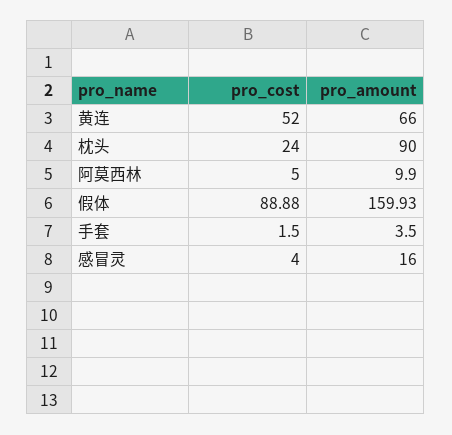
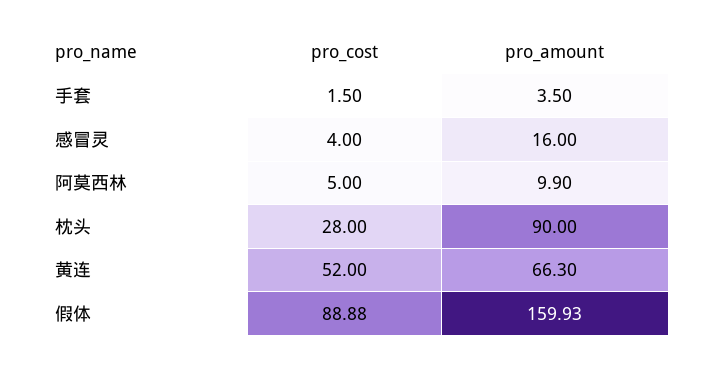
pro_amount, 黄连: 66 -> 66.3
pro_cost, 枕头: 24 -> 28

